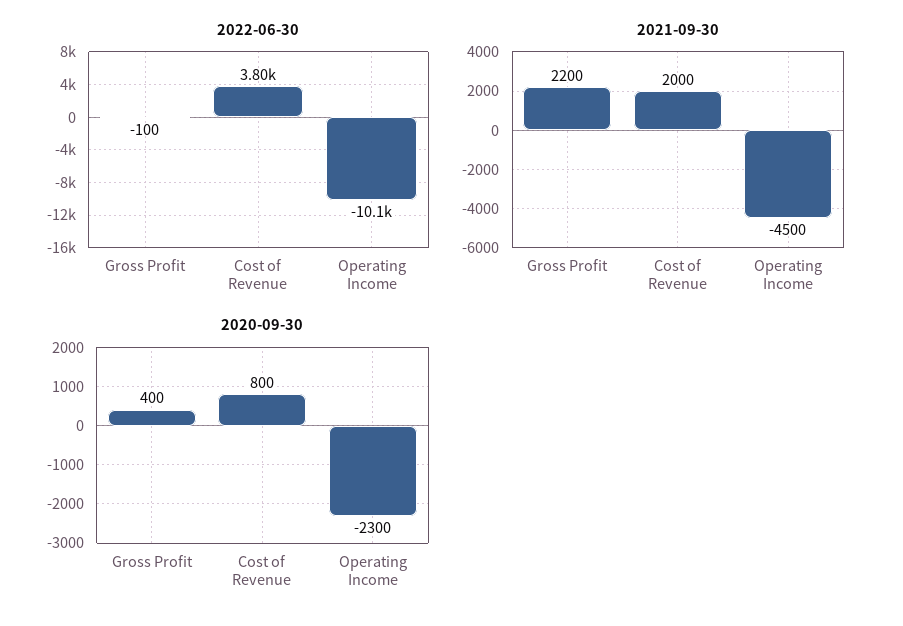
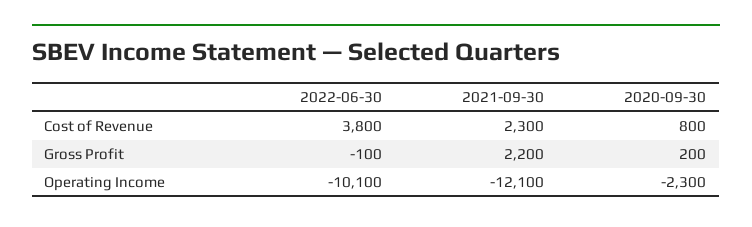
2021-09-30, Cost of Revenue: 2000 -> 2300
2021-09-30, Operating Income: -4500 -> -12100
2020-09-30, Gross Profit: 400 -> 200

